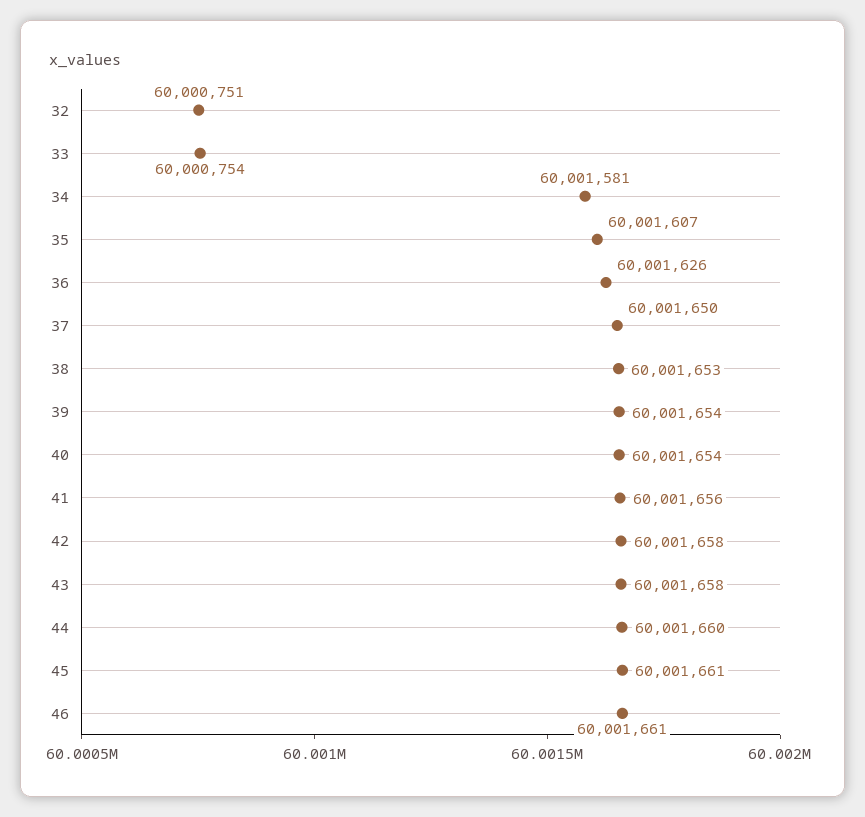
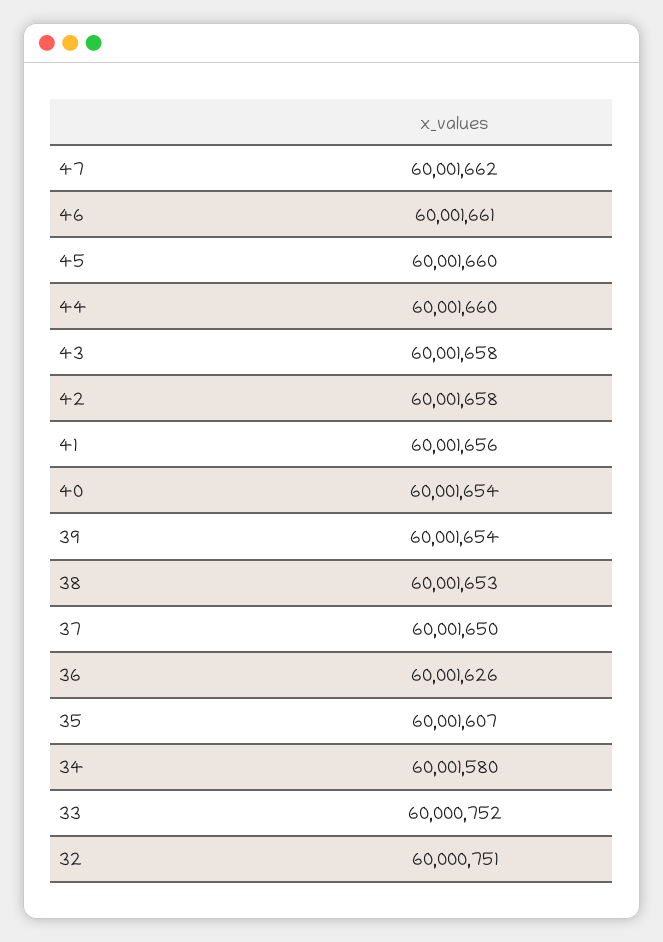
33: 60000754 -> 60000752
34: 60001581 -> 60001580
45: 60001661 -> 60001660
47: none -> 60001662

